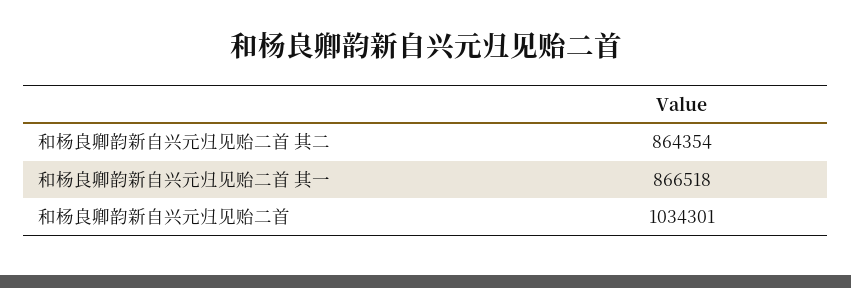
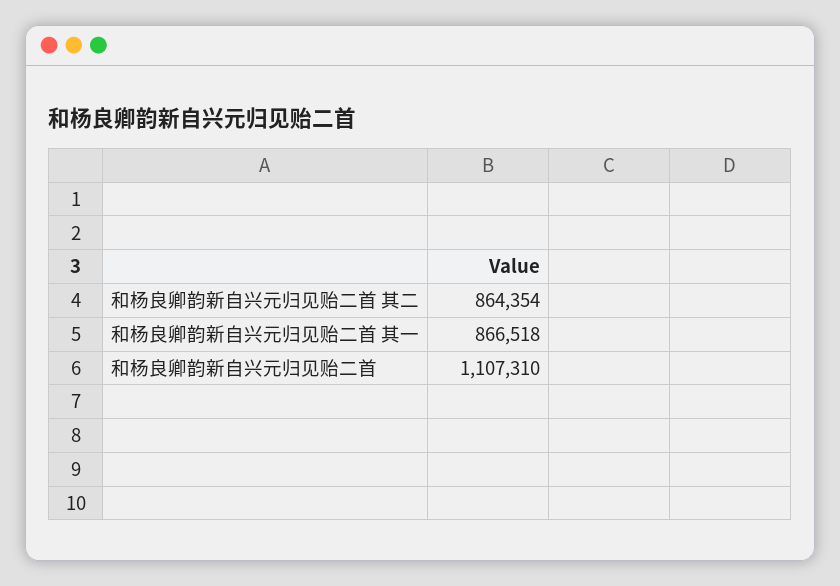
和杨良卿韵新自兴元归见贻二首: 1034301 -> 1107310

